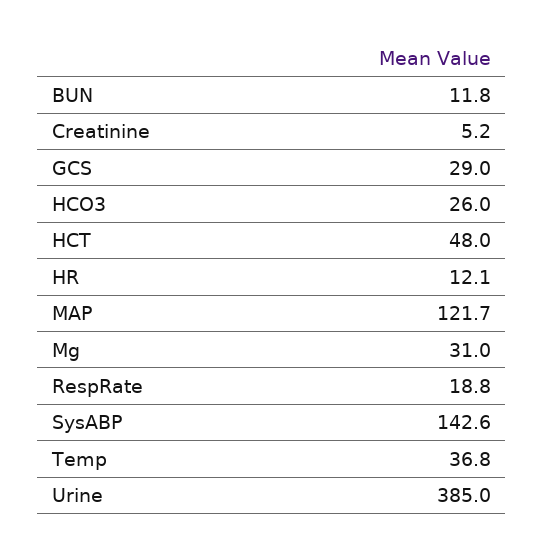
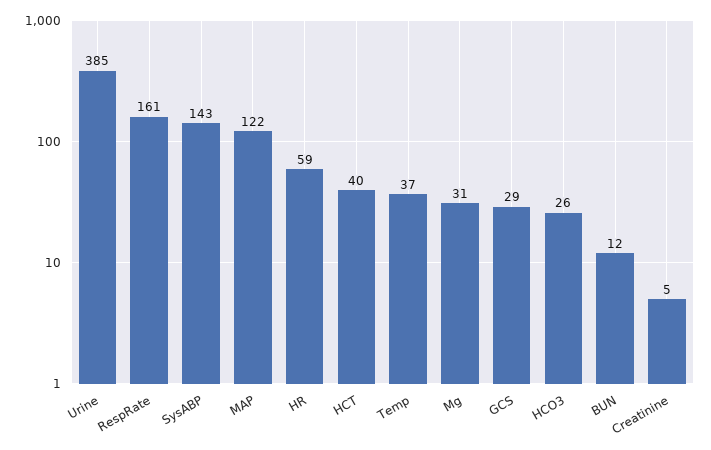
HCT: 48 -> 40
HR: 12.1 -> 59
RespRate: 18.8 -> 161

